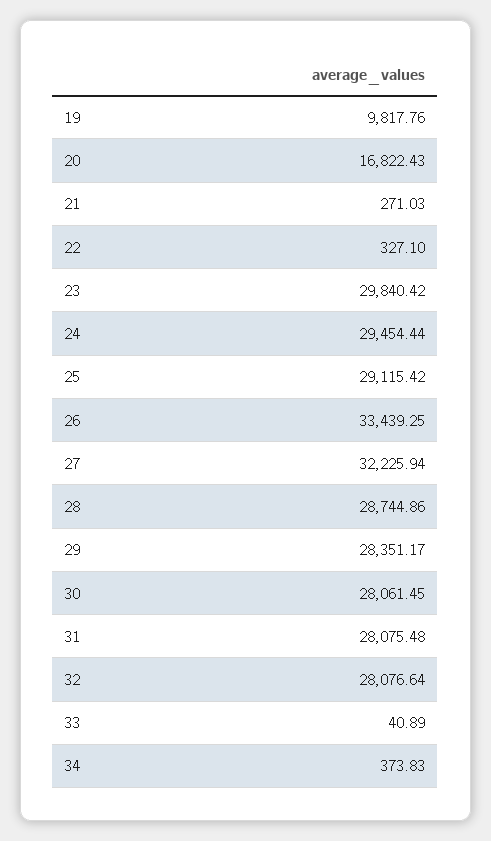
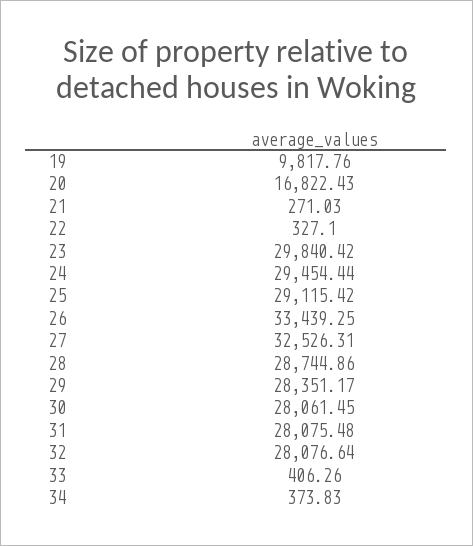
27: 32225.94 -> 32526.31
33: 40.89 -> 406.26

